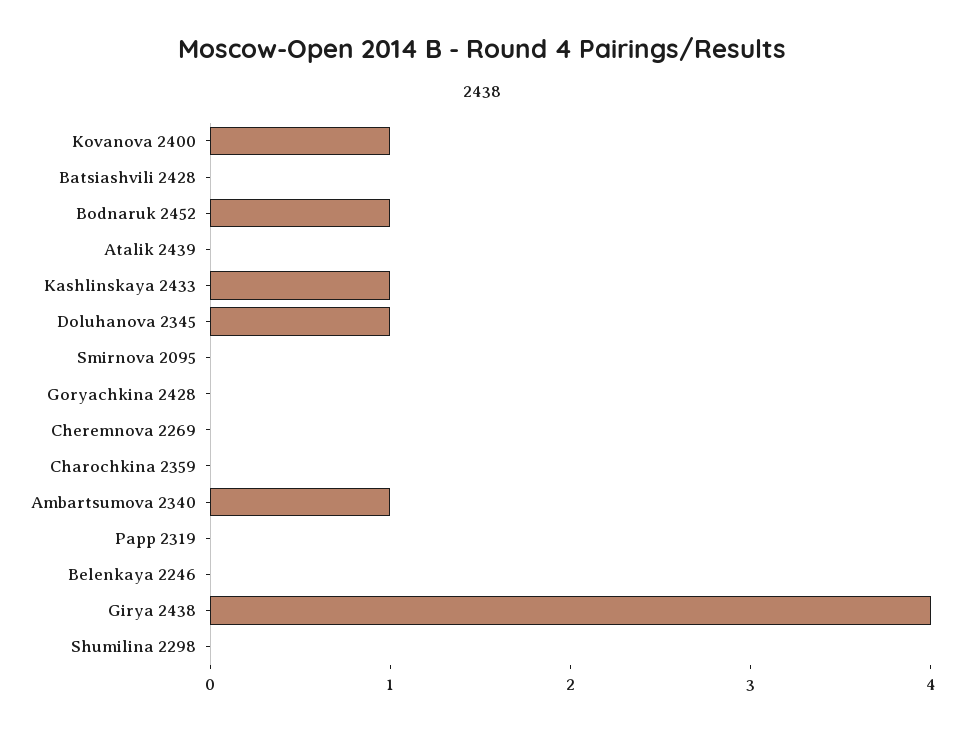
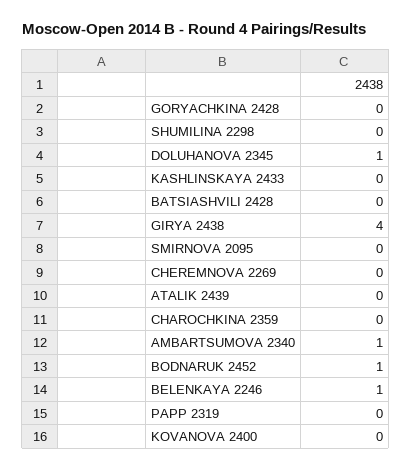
Kovanova 2400: 1 -> 0
Kashlinskaya 2433: 1 -> 0
Belenkaya 2246: 0 -> 1

